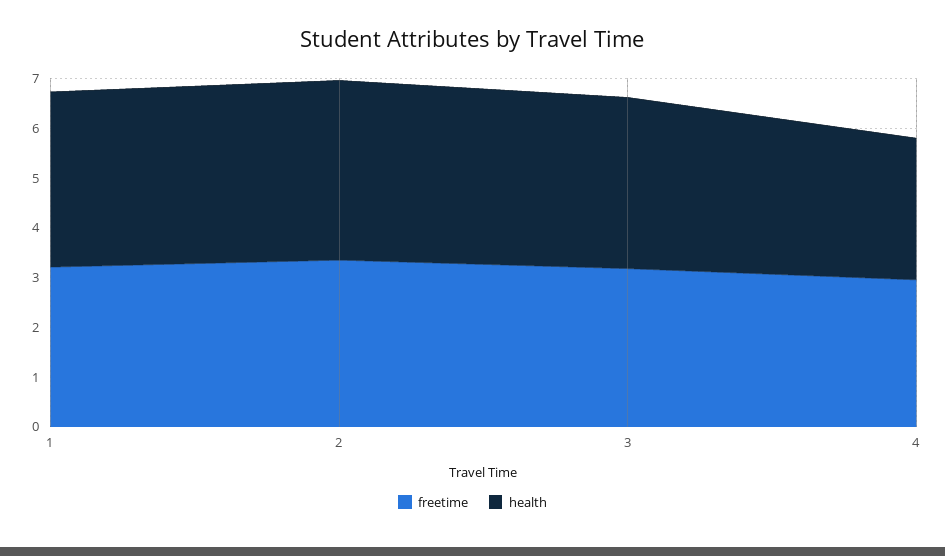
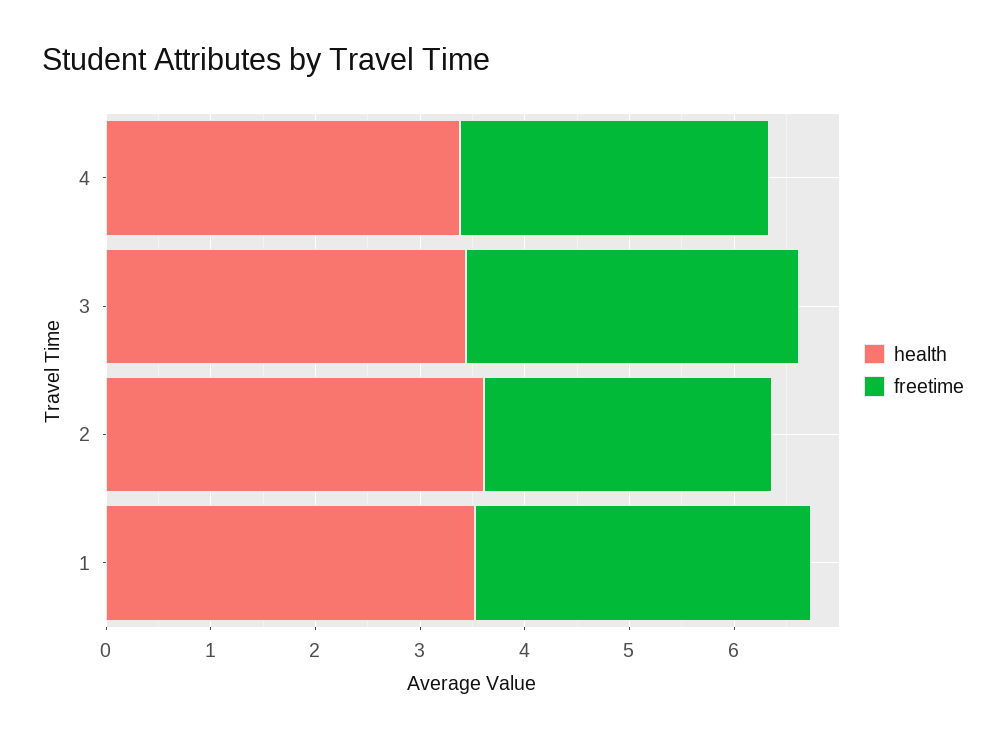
freetime, 2: 3.4 -> 2.8
health, 4: 2.8 -> 3.4

